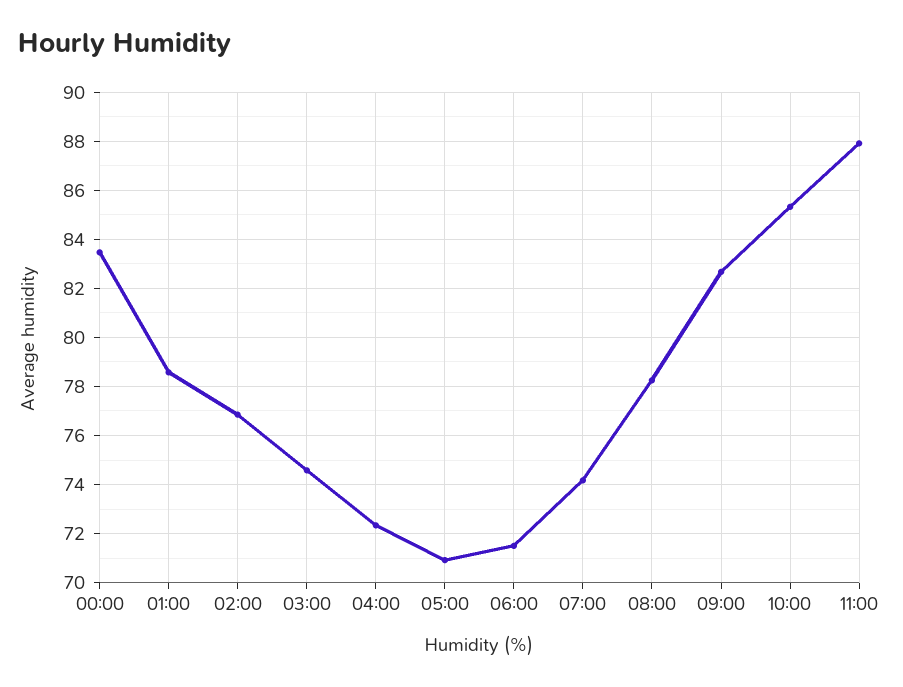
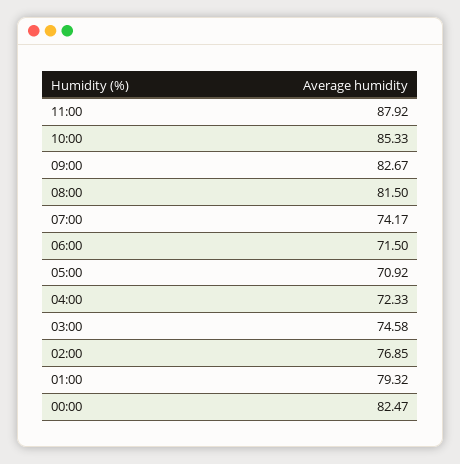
00:00: 83.5 -> 82.47
01:00: 78.5 -> 79.32
08:00: 78.25 -> 81.5

